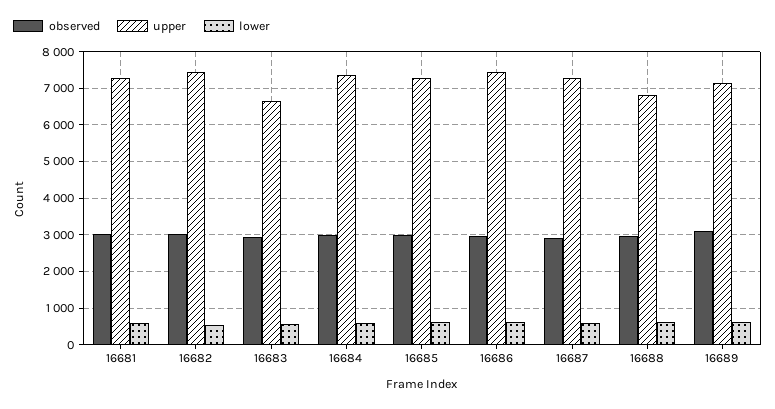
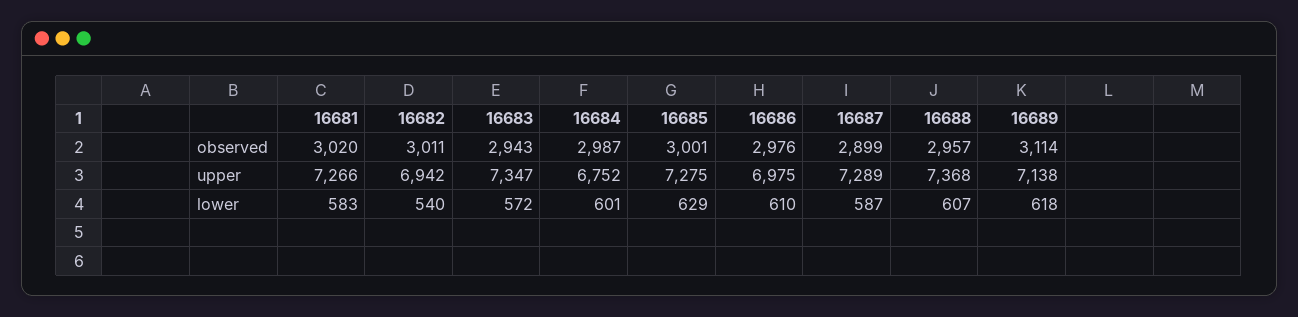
upper, 16682: 7400 -> 6942
upper, 16683: 6600 -> 7347
upper, 16684: 7400 -> 6752
upper, 16686: 7400 -> 6975
upper, 16688: 6800 -> 7368

